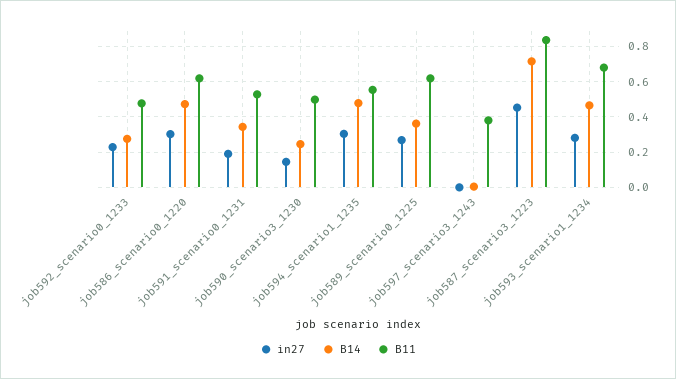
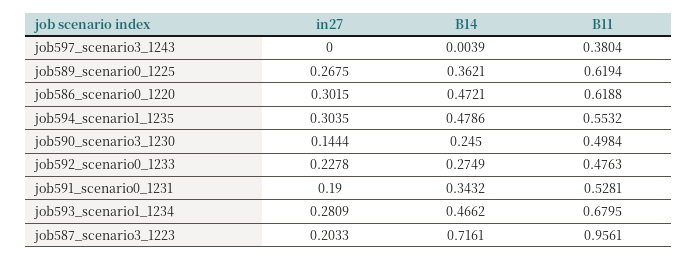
in27, job587_scenario3_1223: 0.45 -> 0.2033
B11, job587_scenario3_1223: 0.85 -> 0.9561

